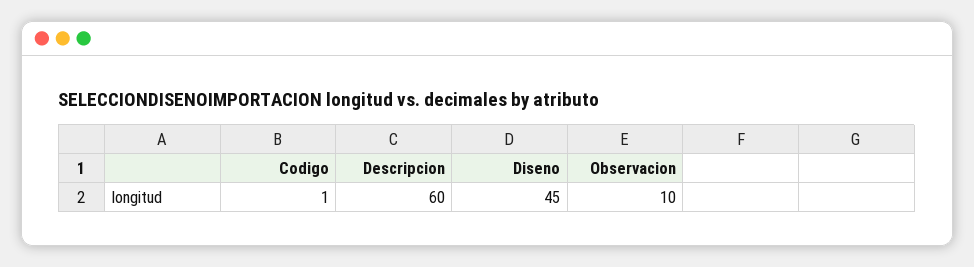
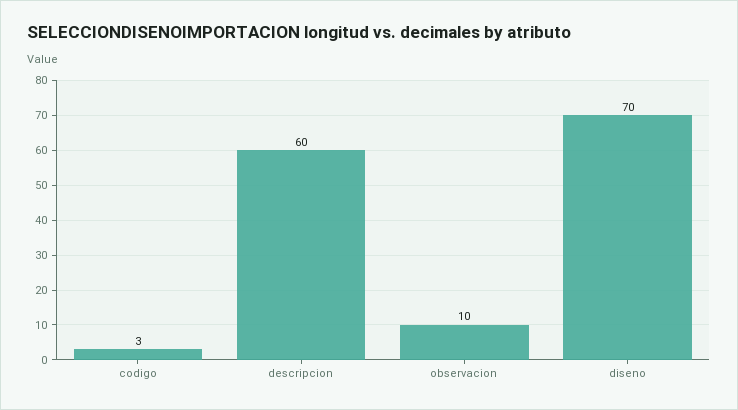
Codigo: 1 -> 3
Diseno: 45 -> 70

